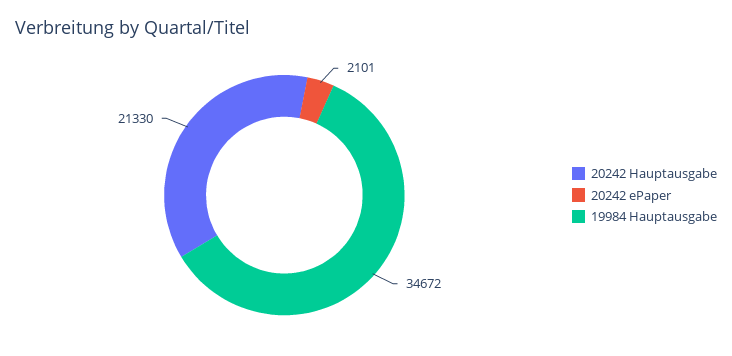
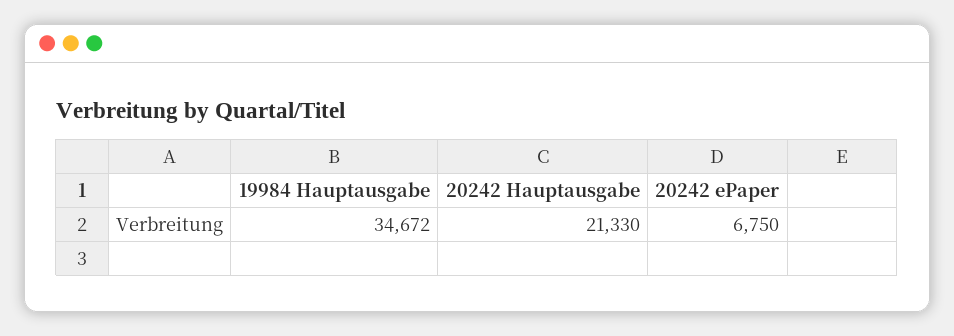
20242 ePaper: 2101 -> 6750

